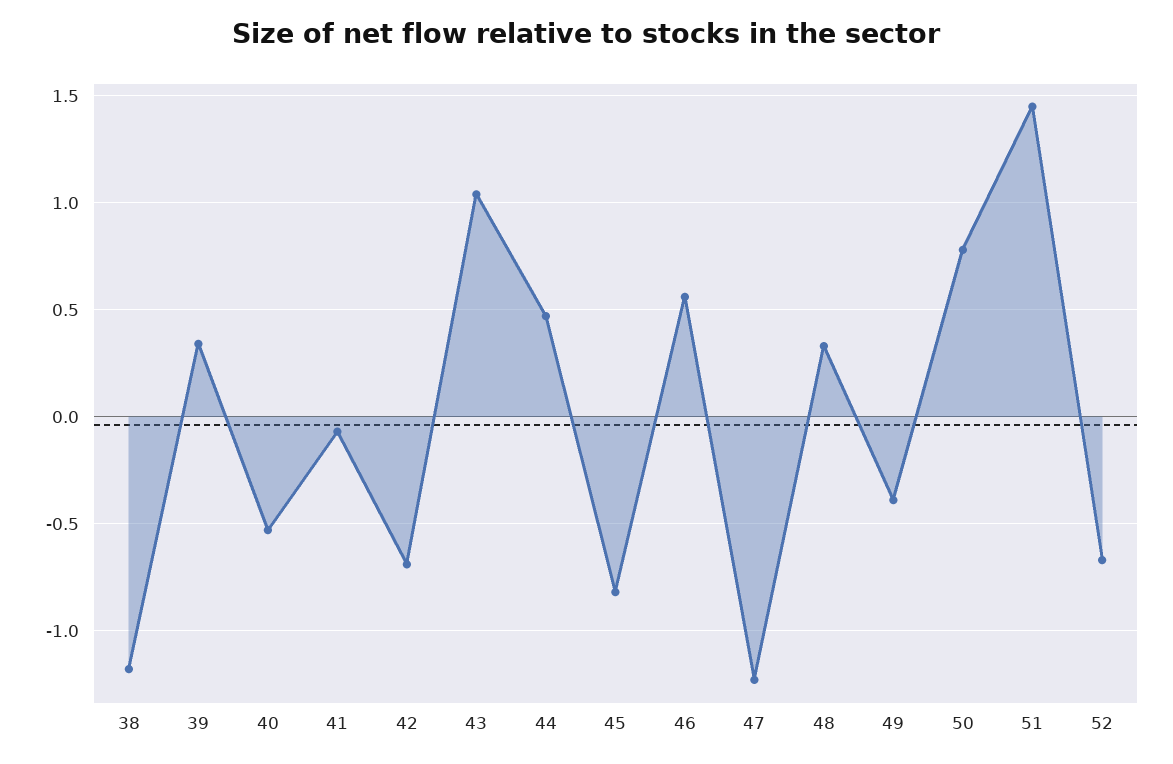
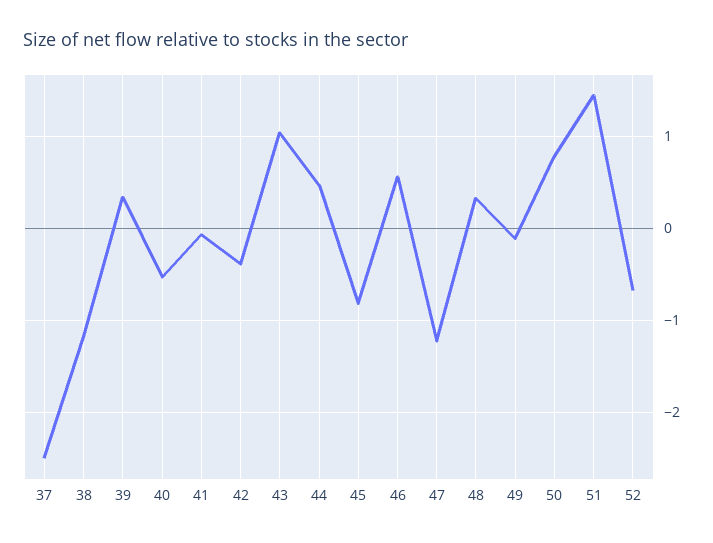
42: -0.7 -> -0.4
49: -0.4 -> -0.1
37: none -> -2.5

